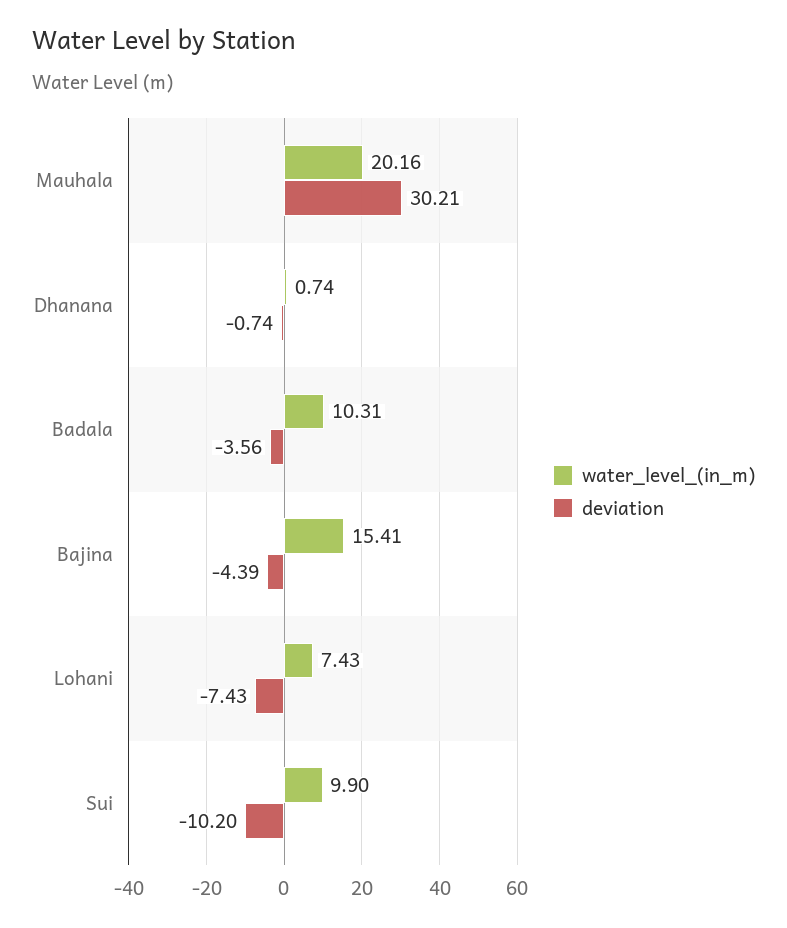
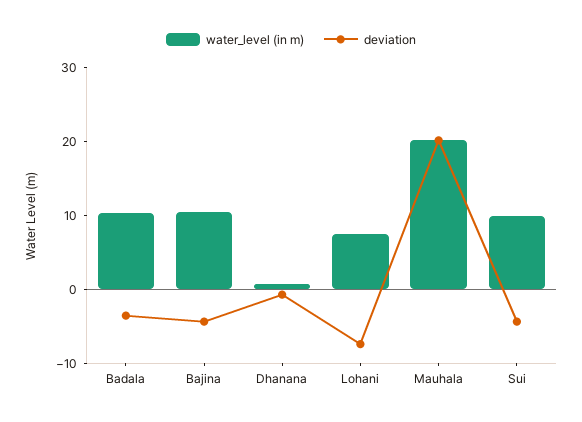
deviation, Mauhala: 30.21 -> 20
water_level_(in_m), Bajina: 15.41 -> 10
deviation, Sui: -10.2 -> -4

